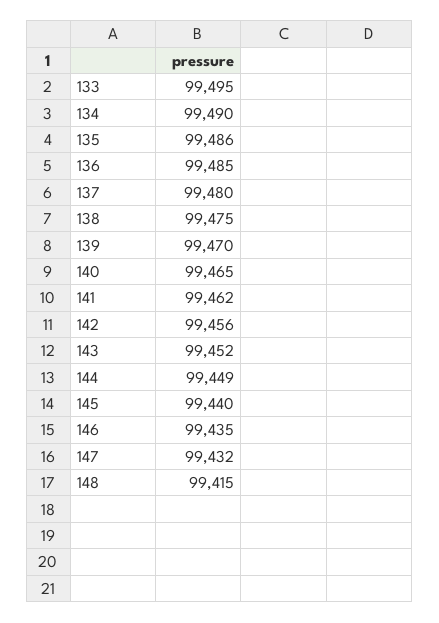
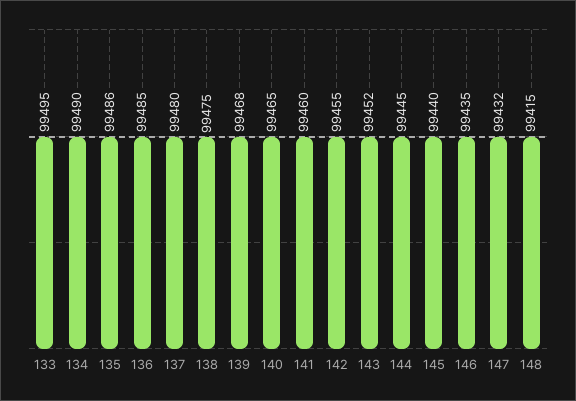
139: 99470 -> 99468
141: 99462 -> 99460
142: 99456 -> 99455
144: 99449 -> 99445

